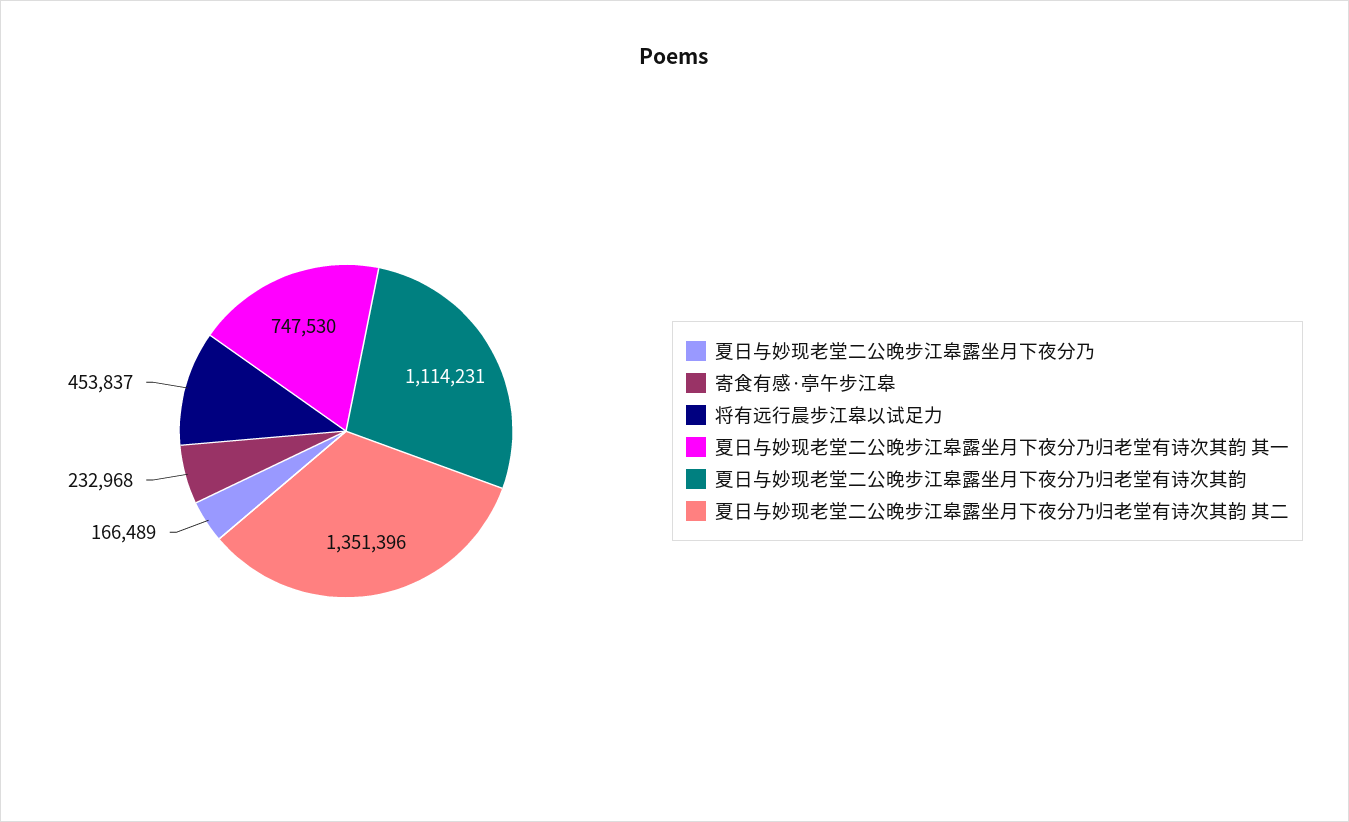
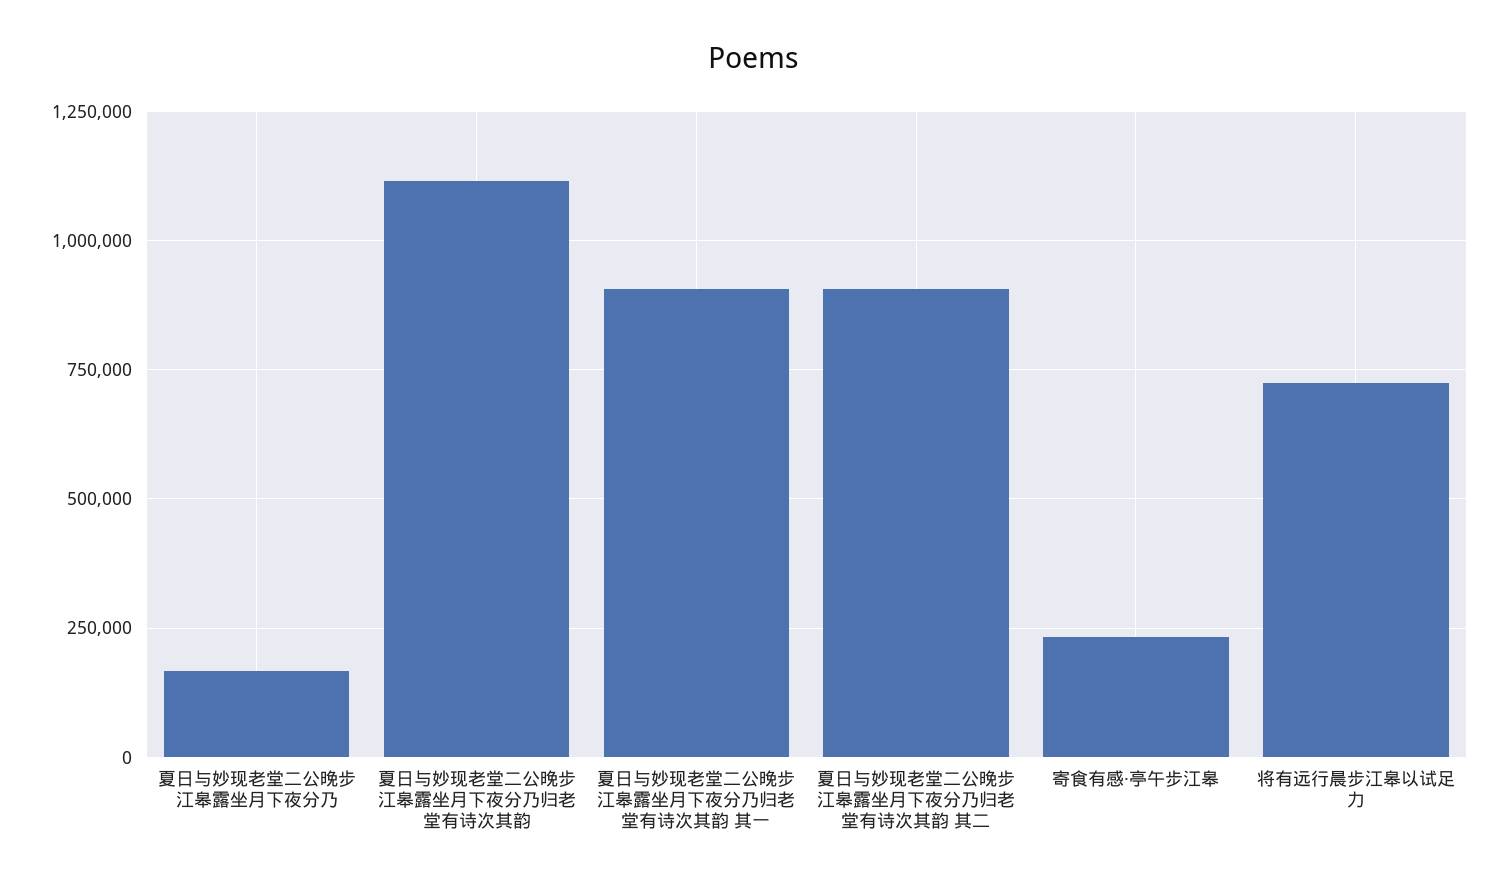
将有远行晨步江皋以试足力: 453837 -> 725000
夏日与妙现老堂二公晚步江皋露坐月下夜分乃归老堂有诗次其韵 其一: 747530 -> 900000
夏日与妙现老堂二公晚步江皋露坐月下夜分乃归老堂有诗次其韵 其二: 1351396 -> 900000

